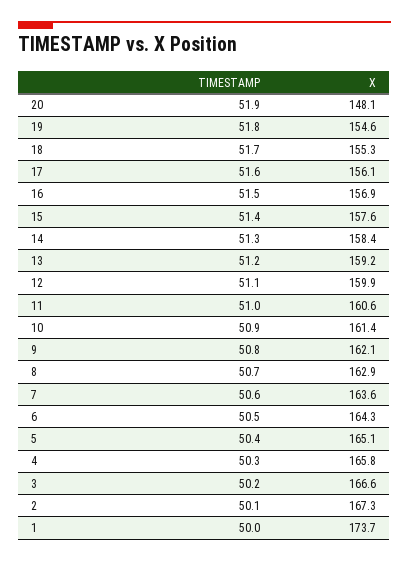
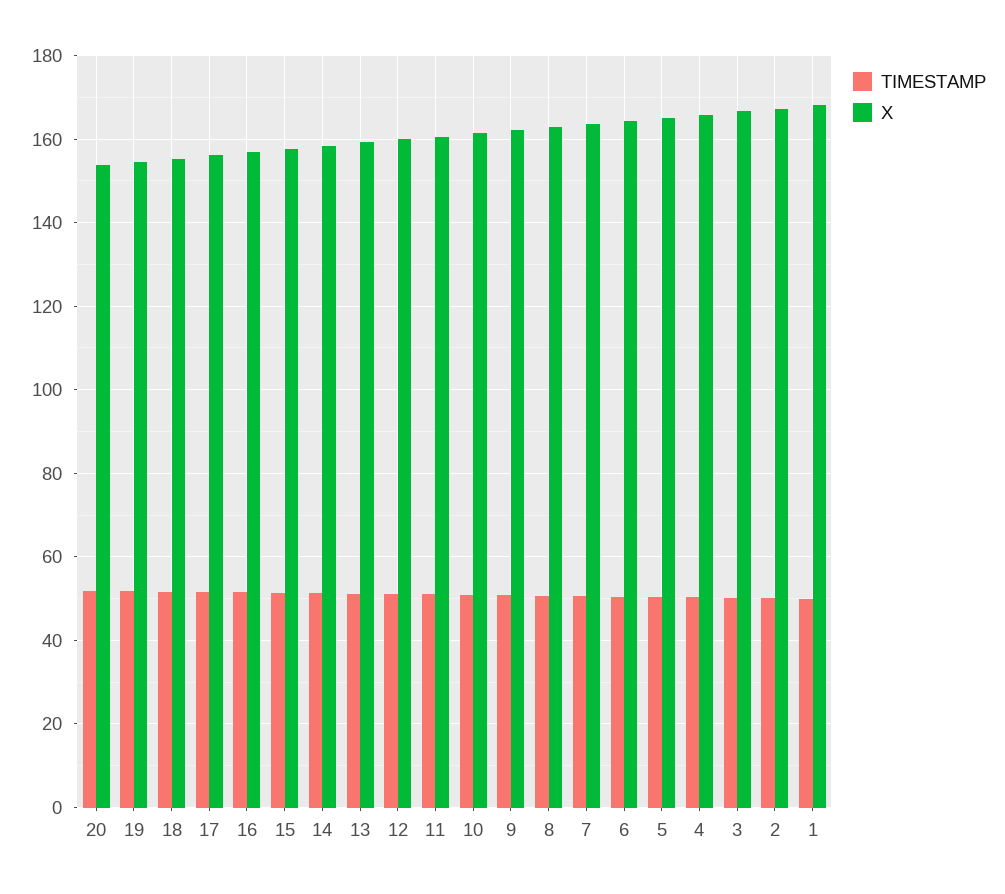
X, 20: 148.1 -> 154
X, 1: 173.7 -> 168

